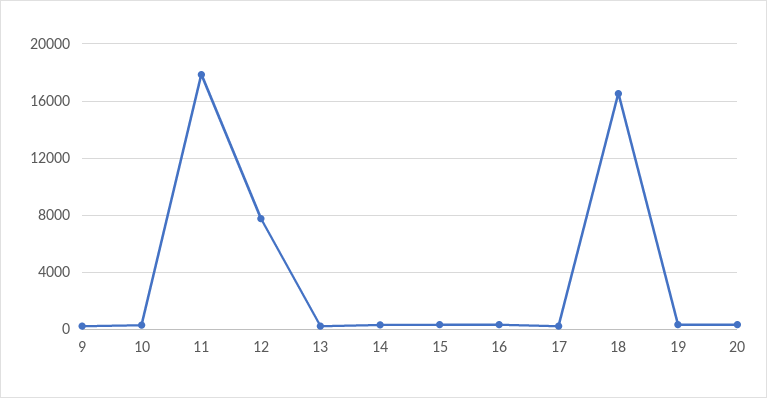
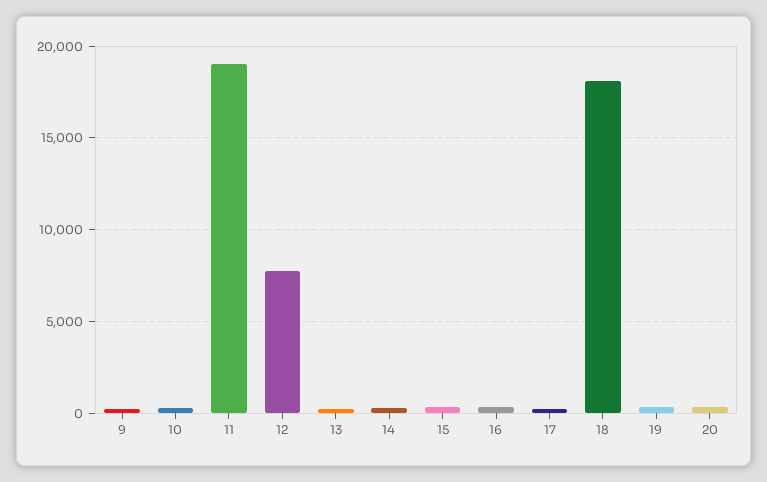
11: 18000 -> 19000
18: 16500 -> 18000

